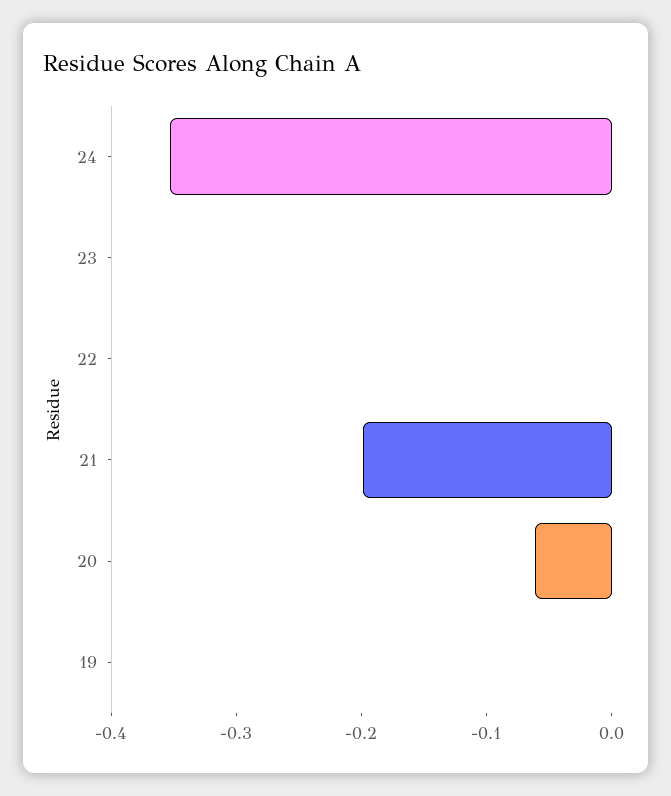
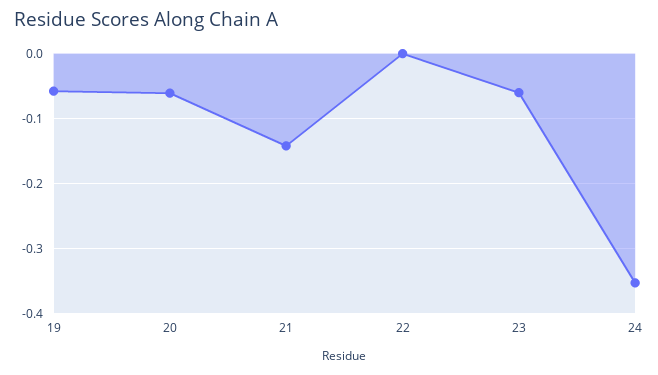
23: 0 -> -0.06
21: -0.2 -> -0.14
19: 0 -> -0.06

